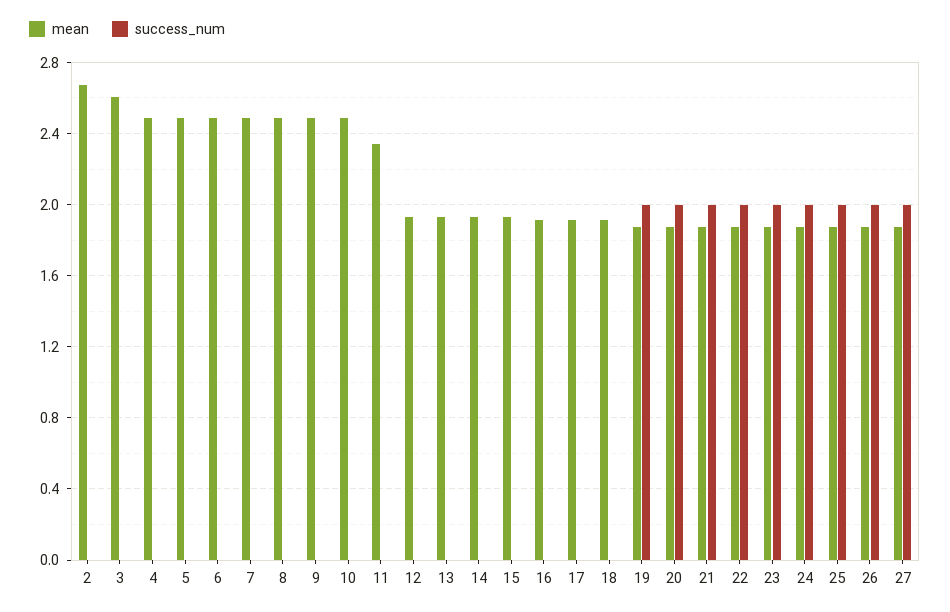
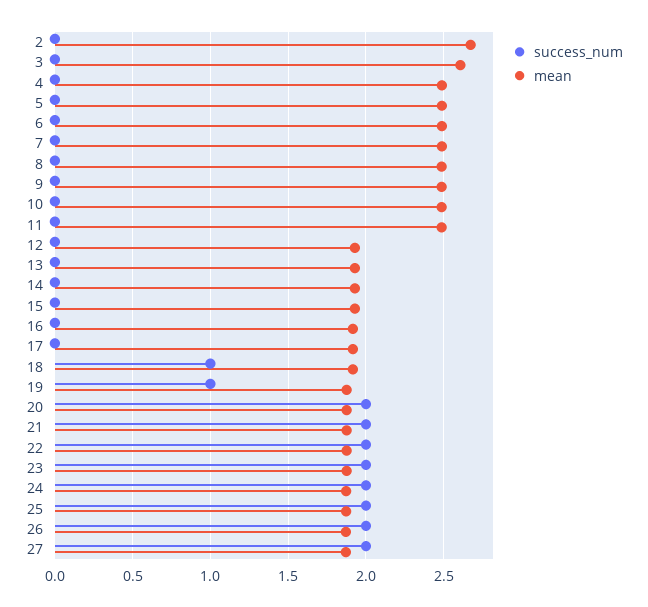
mean, 11: 2.35 -> 2.5
success_num, 18: 0 -> 1
success_num, 19: 2 -> 1

